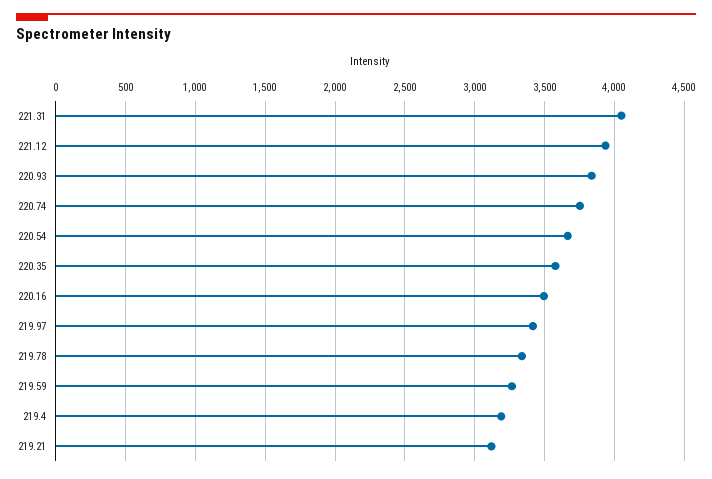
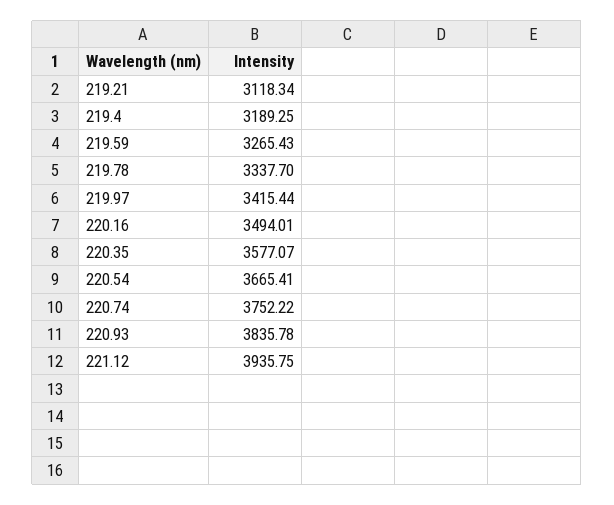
221.31: 4050 -> none

